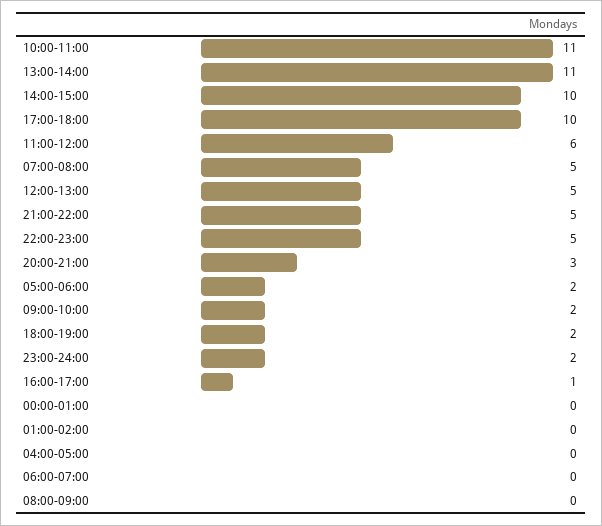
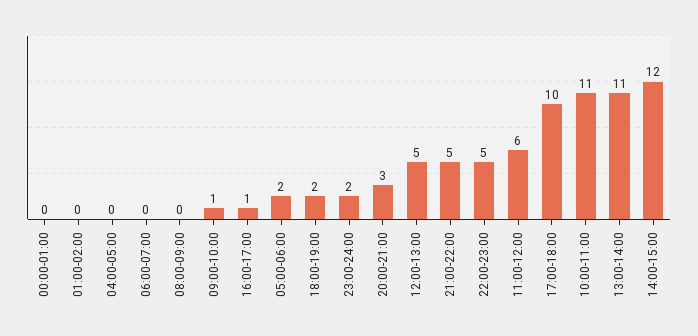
14:00-15:00: 10 -> 12
07:00-08:00: 5 -> none
09:00-10:00: 2 -> 1

